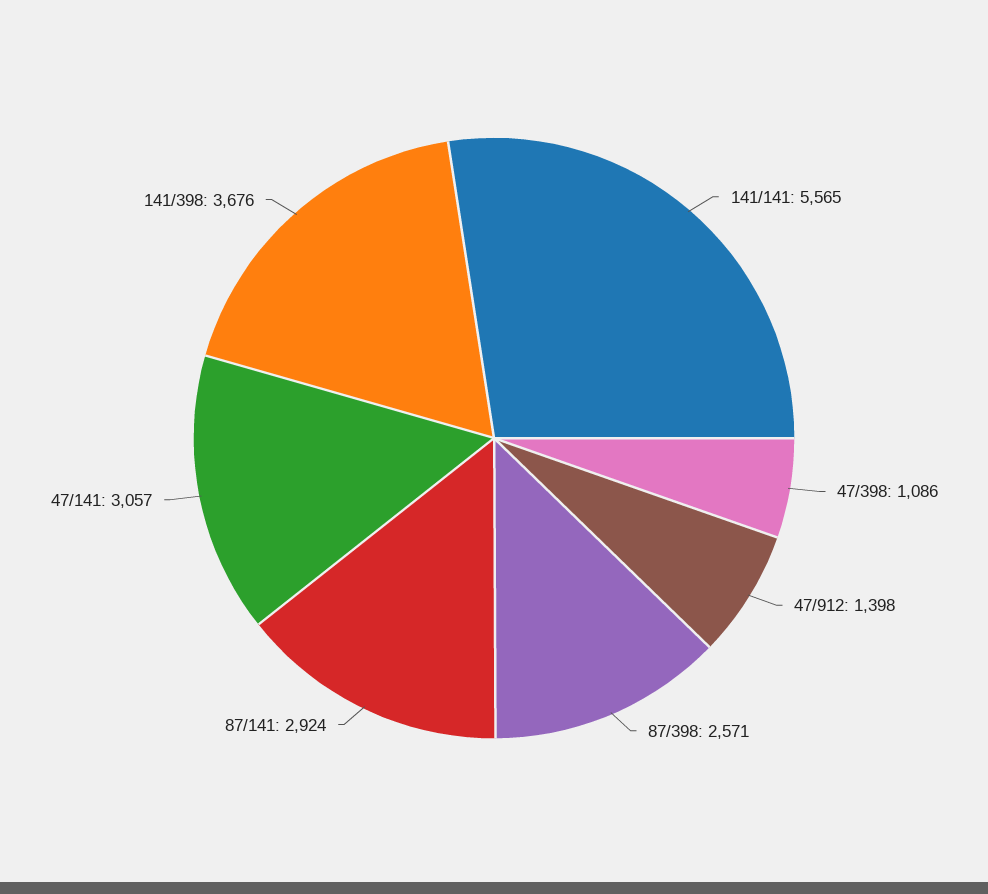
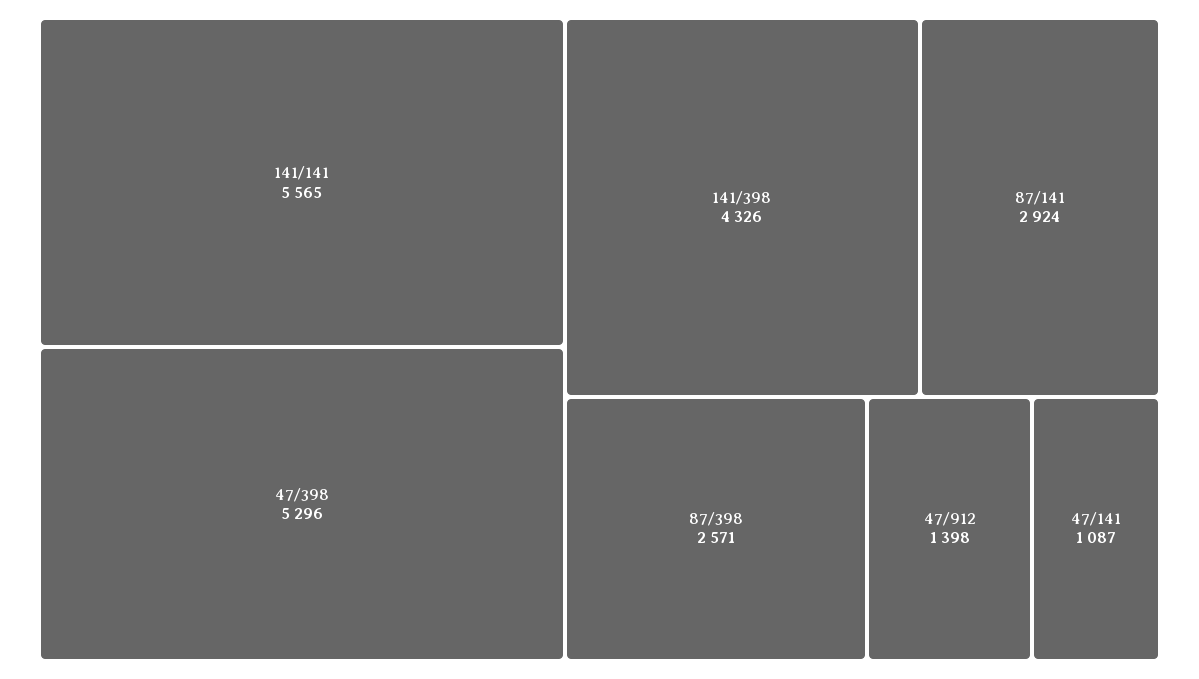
47/398: 1086 -> 5296
47/141: 3057 -> 1087
141/398: 3676 -> 4326

